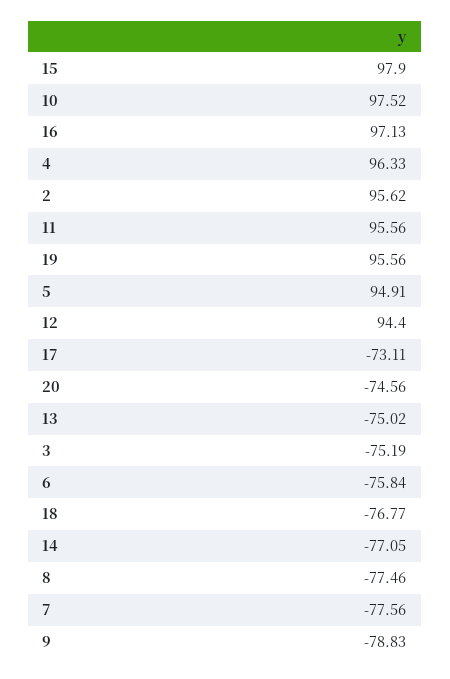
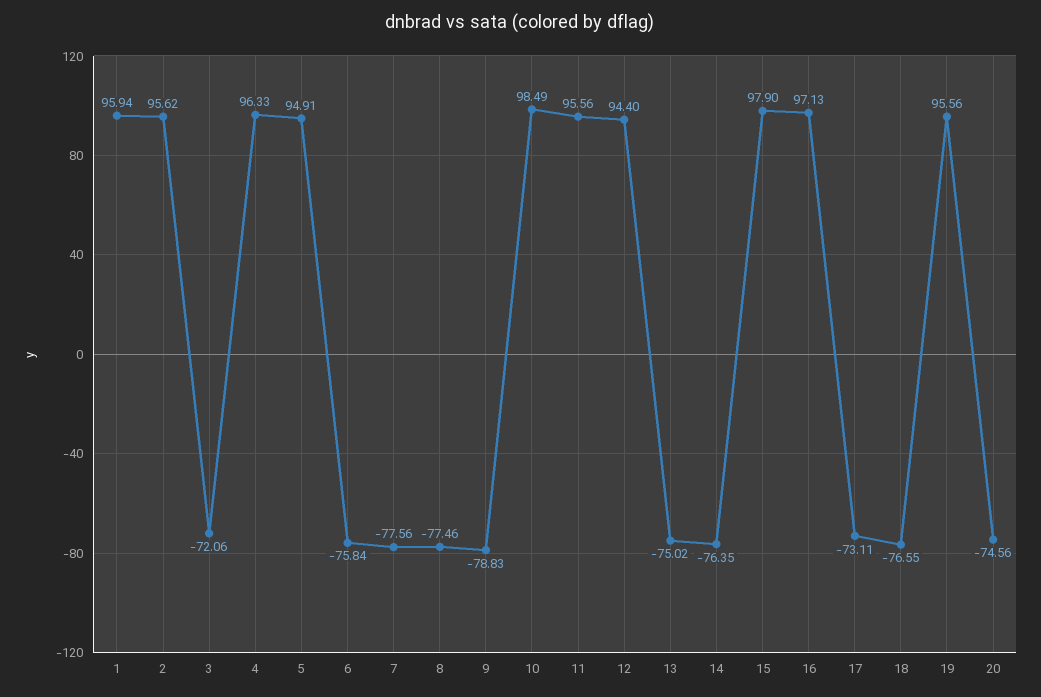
10: 97.52 -> 98.49
3: -75.19 -> -72.06
18: -76.77 -> -76.55
14: -77.05 -> -76.35
1: none -> 95.94

